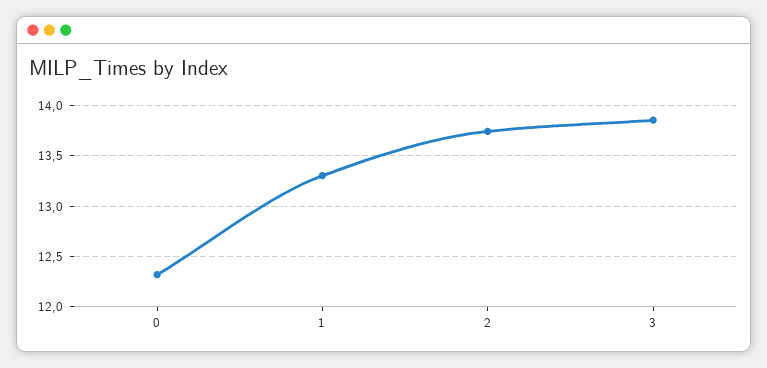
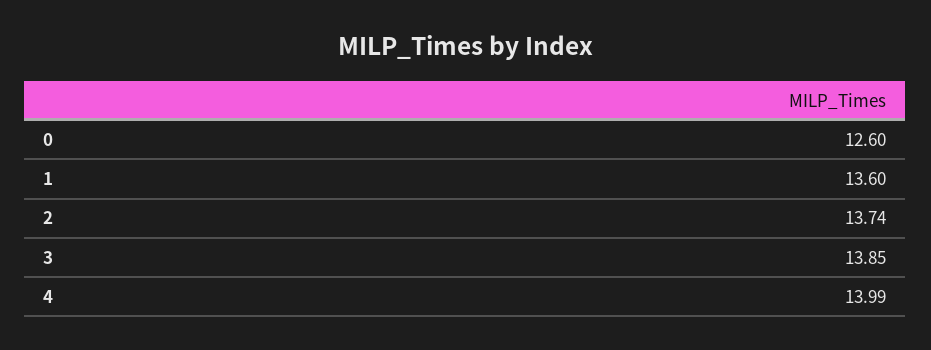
0: 12.3 -> 12.6
1: 13.3 -> 13.6
4: none -> 13.99

